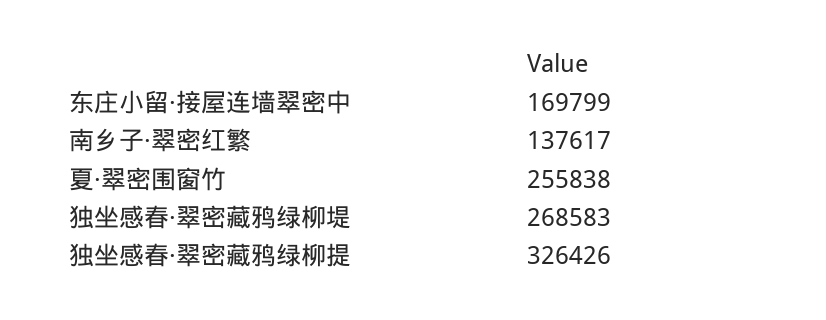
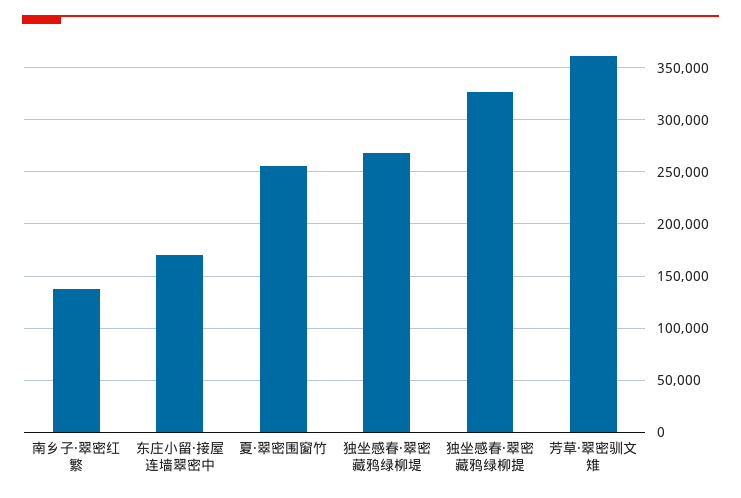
芳草·翠密驯文雉: none -> 360000

